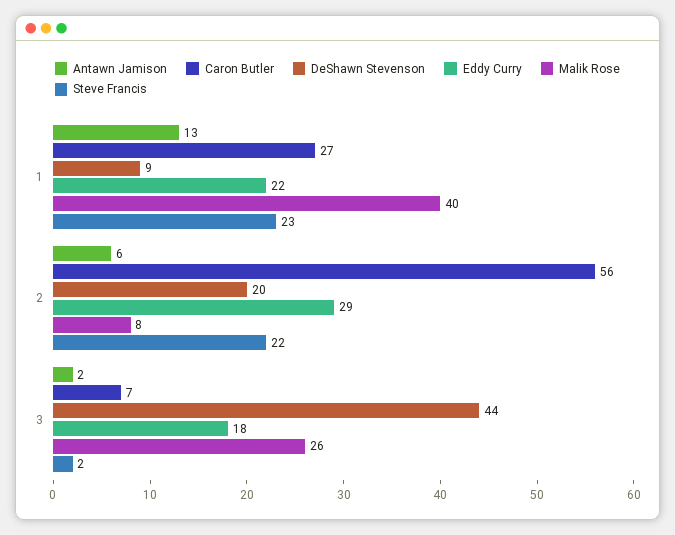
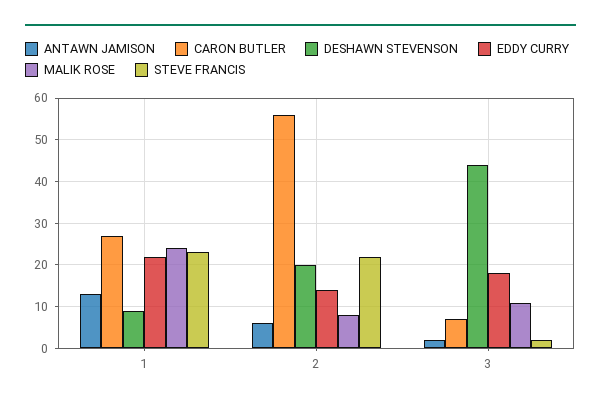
Malik Rose, 1: 40 -> 25
Eddy Curry, 2: 29 -> 15
Malik Rose, 3: 26 -> 10

